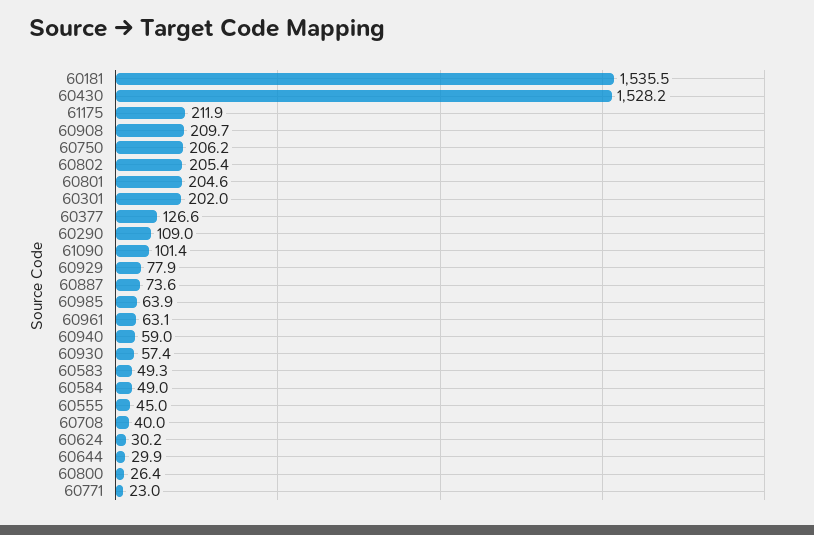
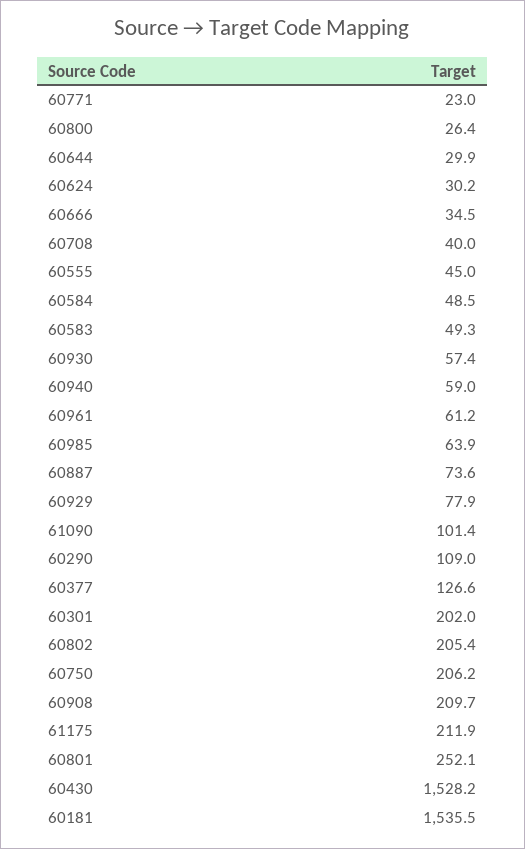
60801: 204.6 -> 252.1
60961: 63.1 -> 61.2
60584: 49 -> 48.5
60666: none -> 34.5

